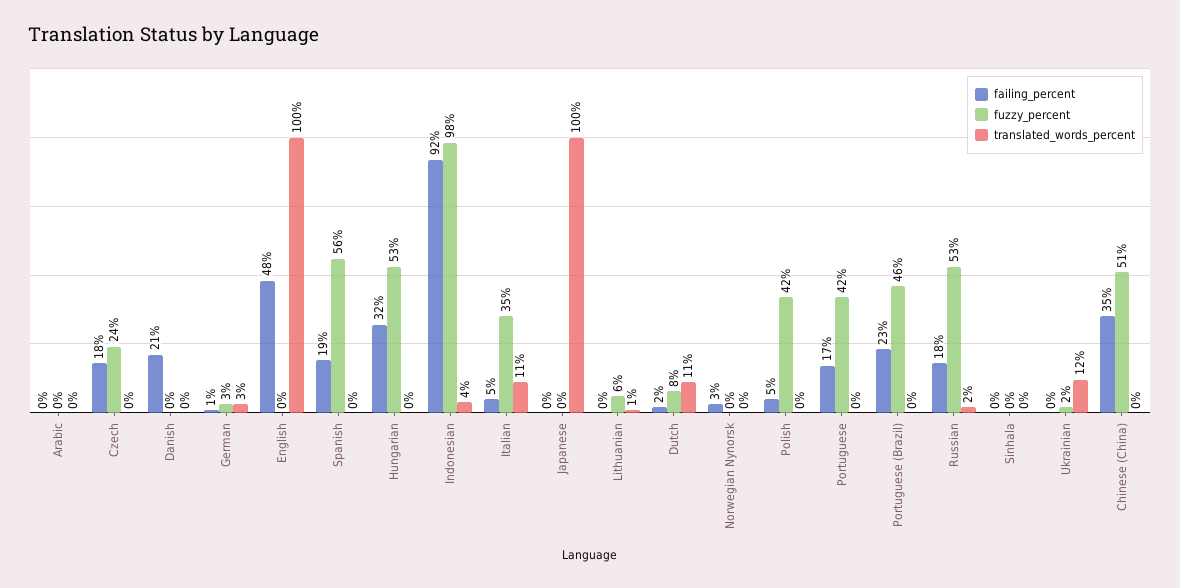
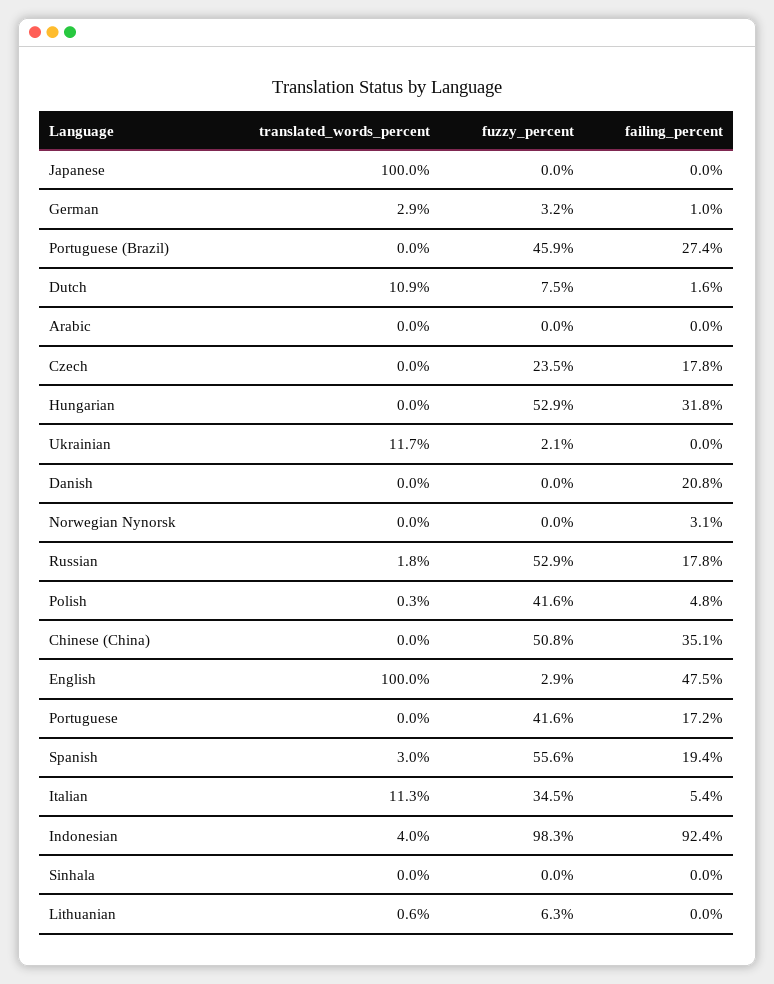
fuzzy_percent, English: 0 -> 2.9
translated_words_percent, Spanish: 0 -> 3
failing_percent, Portuguese (Brazil): 23 -> 27.4

